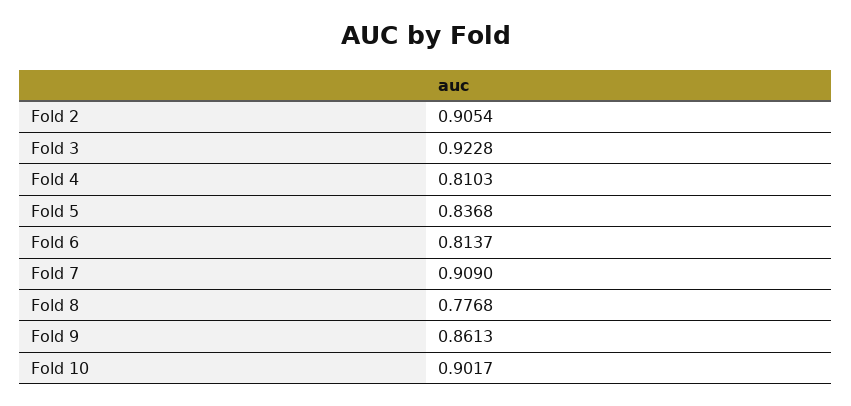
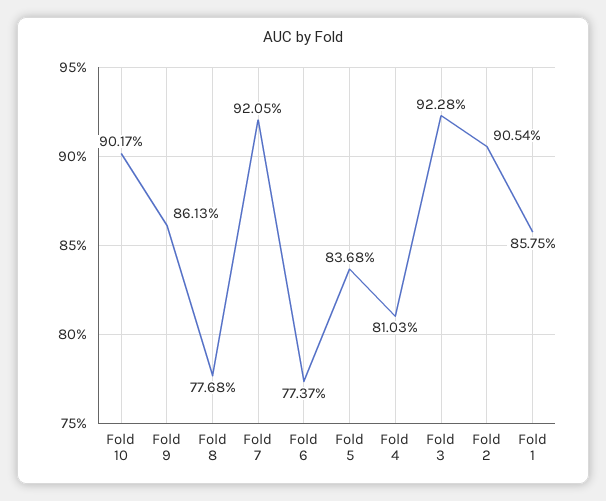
Fold 6: 0.8137 -> 0.7737
Fold 7: 0.909 -> 0.9205
Fold 1: none -> 0.8575

